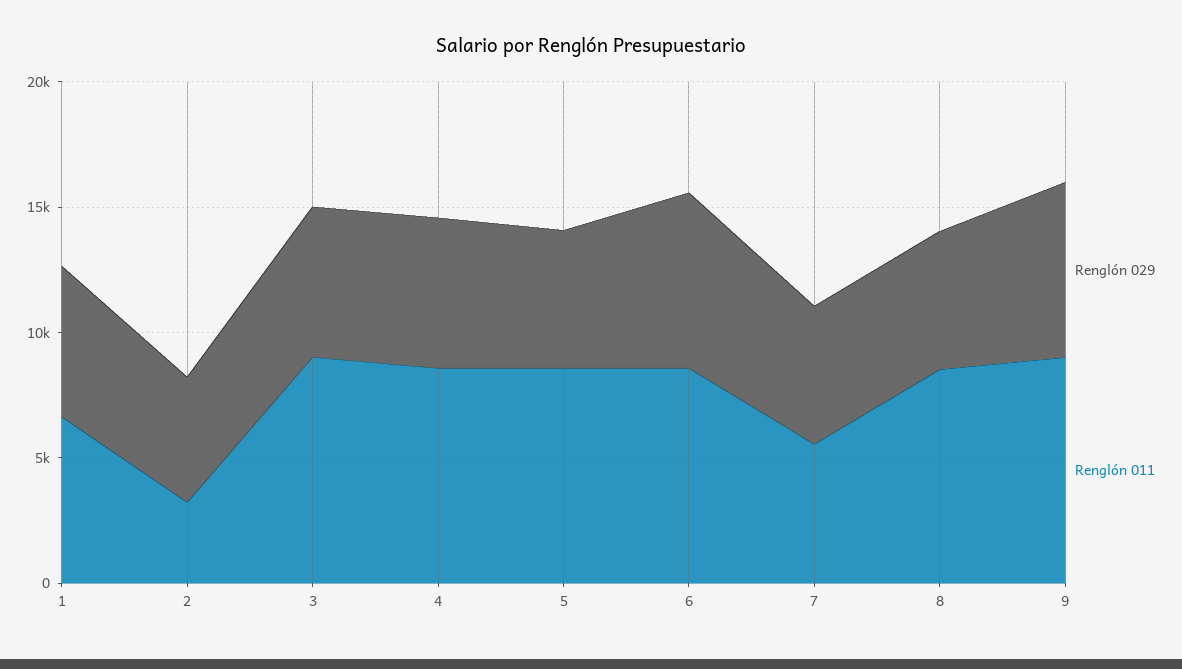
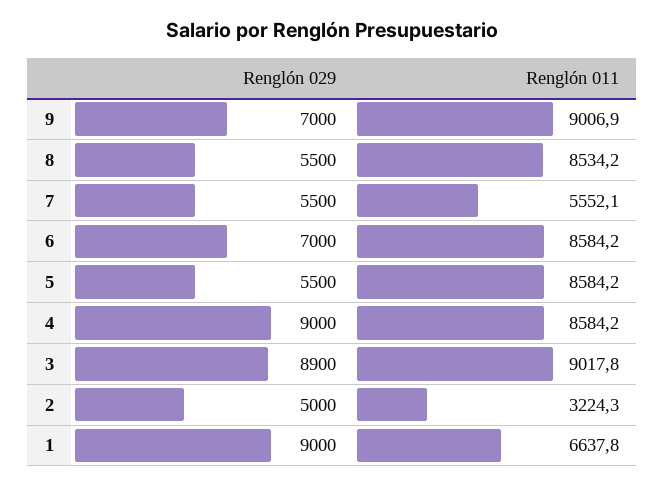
Renglón 029, 1: 6000 -> 9000
Renglón 029, 3: 6000 -> 8900
Renglón 029, 4: 6000 -> 9000

